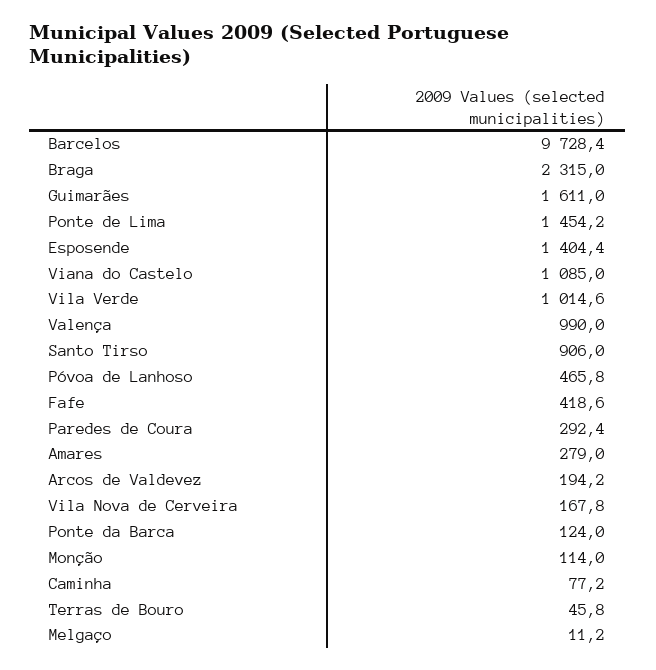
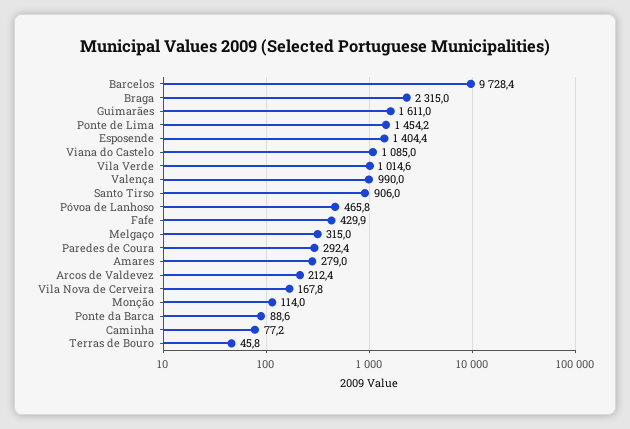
Fafe: 418.6 -> 429.9
Arcos de Valdevez: 194.2 -> 212.4
Ponte da Barca: 124 -> 88.6
Melgaço: 11.2 -> 315

